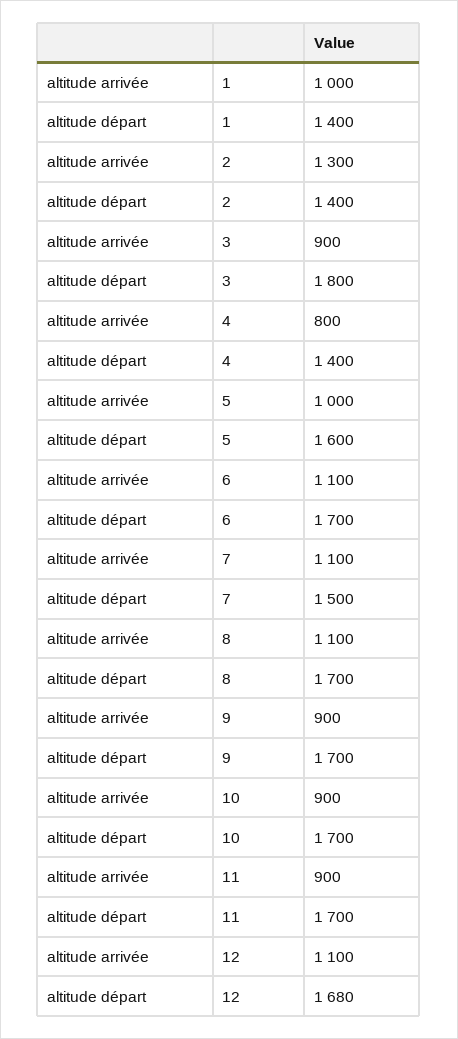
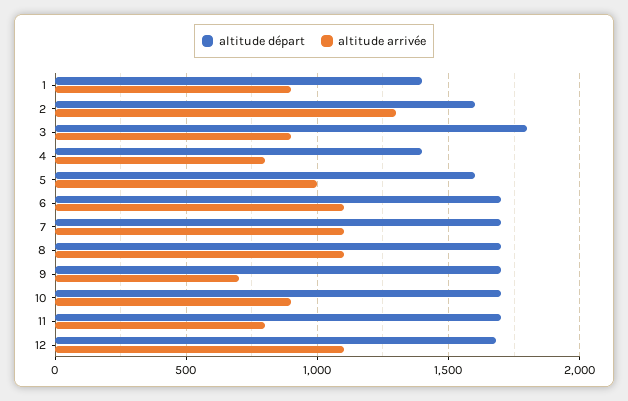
altitude arrivée, 1: 1000 -> 900
altitude départ, 2: 1400 -> 1600
altitude départ, 7: 1500 -> 1700
altitude arrivée, 9: 900 -> 700
altitude arrivée, 11: 900 -> 800

